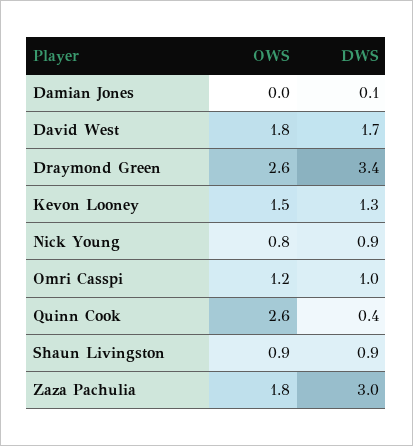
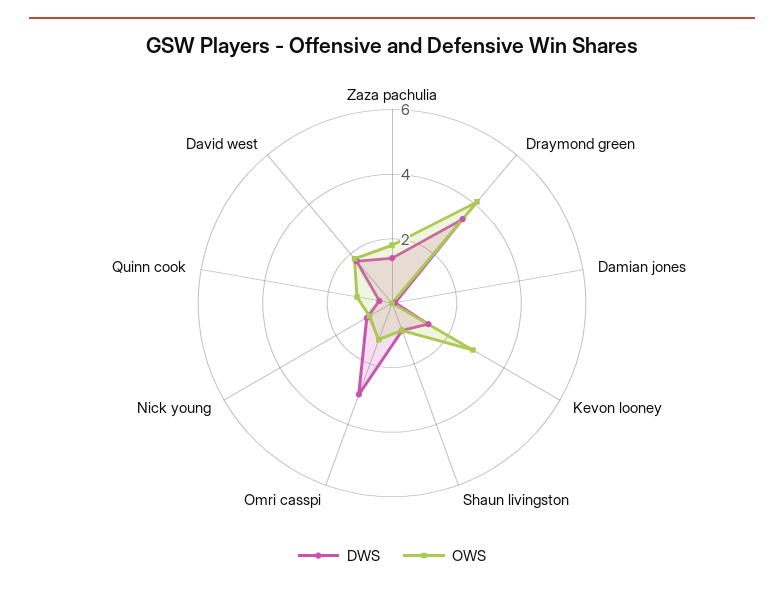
OWS, Draymond Green: 2.6 -> 4
OWS, Kevon Looney: 1.5 -> 3
DWS, Omri Casspi: 1 -> 3
OWS, Quinn Cook: 2.6 -> 1
DWS, Zaza Pachulia: 3 -> 1.5

